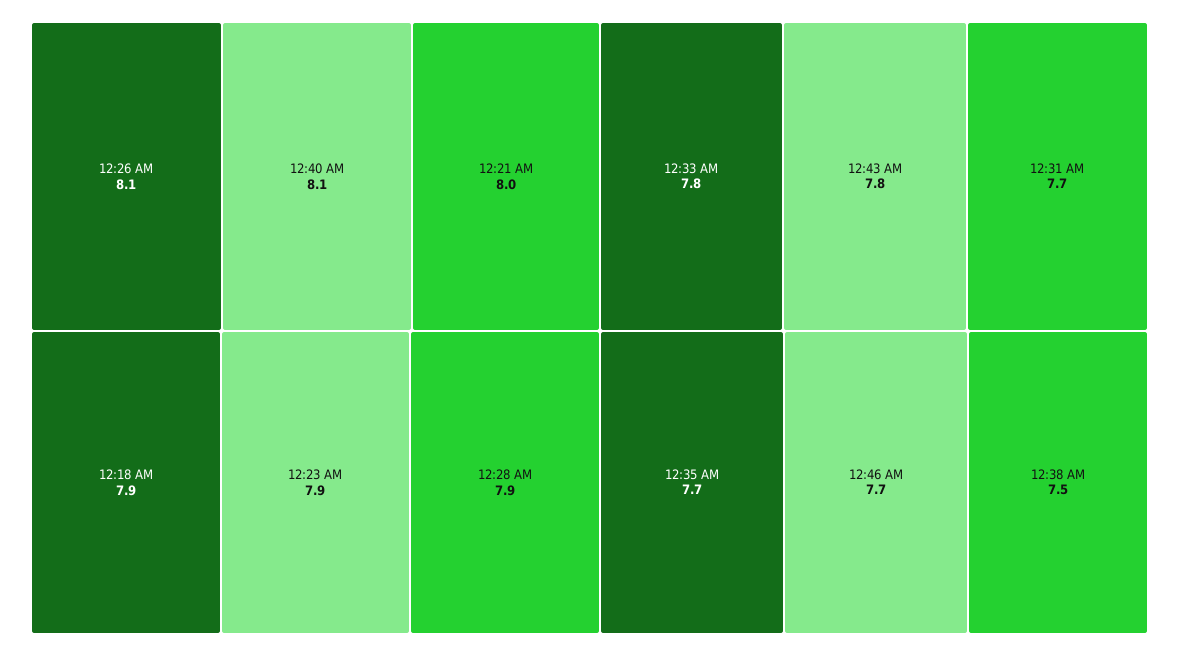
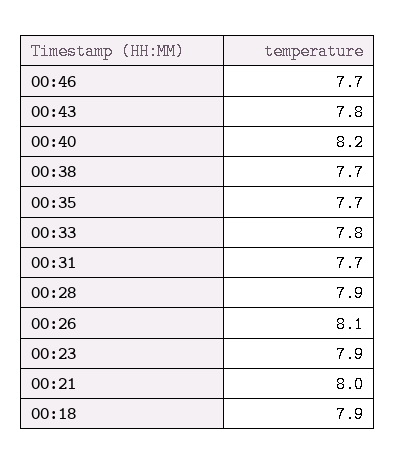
12:40 AM: 8.1 -> 8.2
12:38 AM: 7.5 -> 7.7

